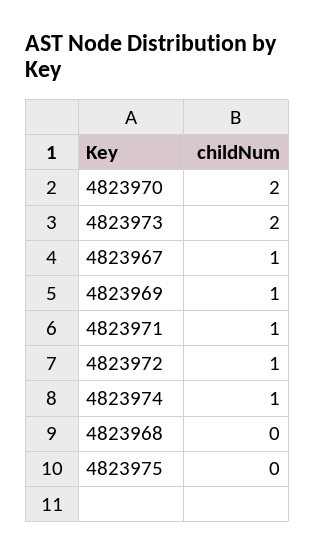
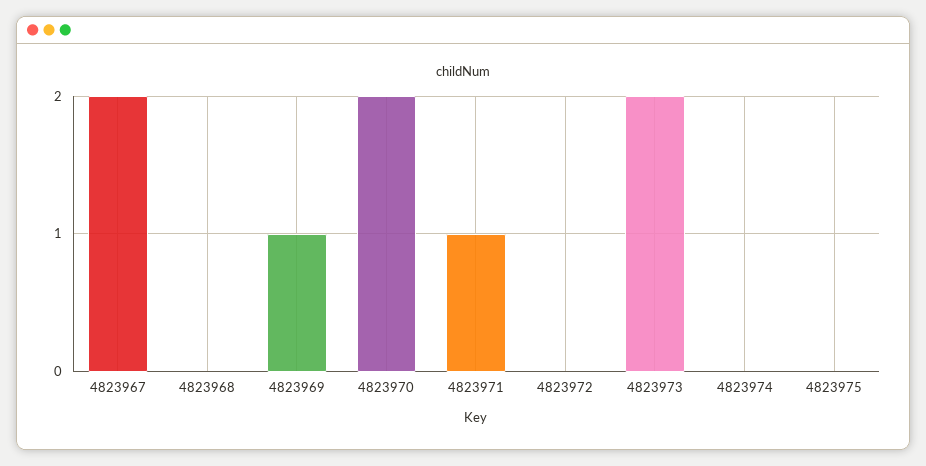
4823967: 1 -> 2
4823972: 1 -> 0
4823974: 1 -> 0

